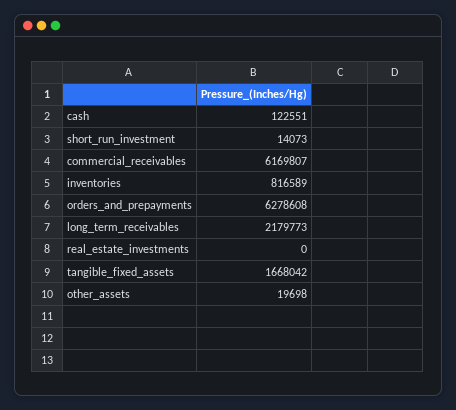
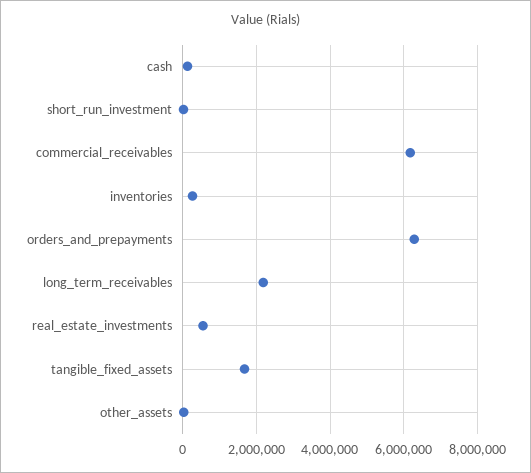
inventories: 816589 -> 200000
real_estate_investments: 0 -> 600000

